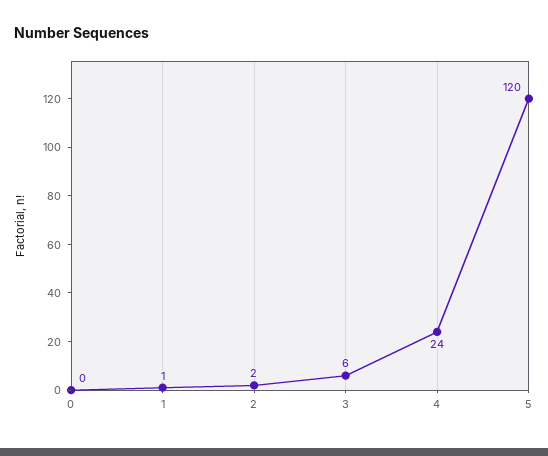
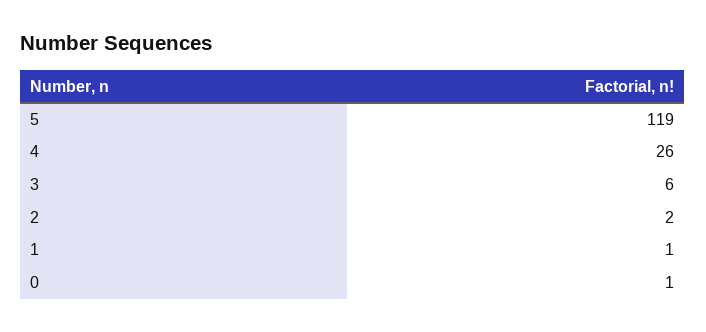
0: 0 -> 1
4: 24 -> 26
5: 120 -> 119

